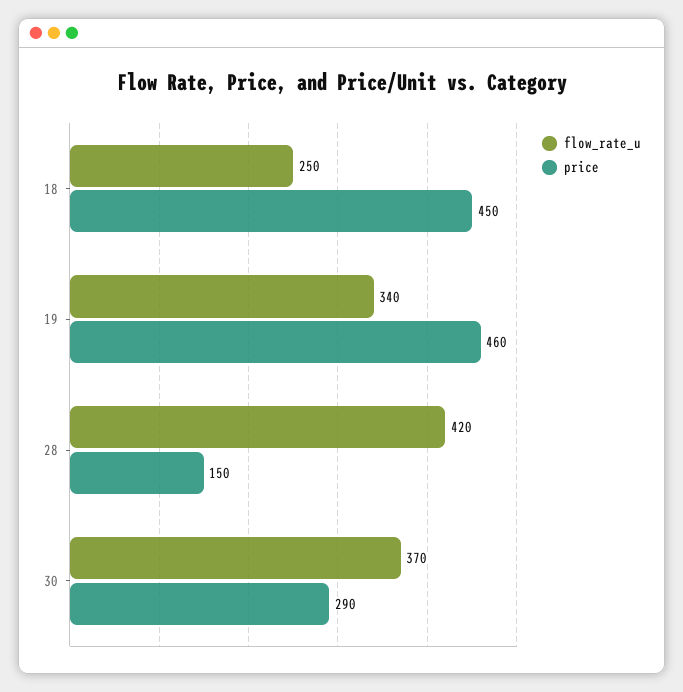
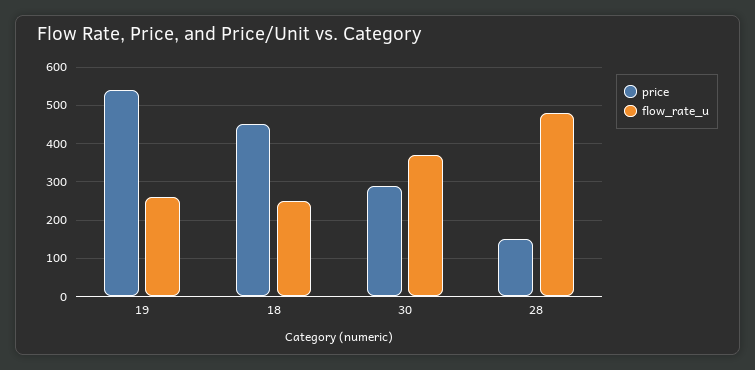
flow_rate_u, 19: 340 -> 260
price, 19: 460 -> 540
flow_rate_u, 28: 420 -> 480

